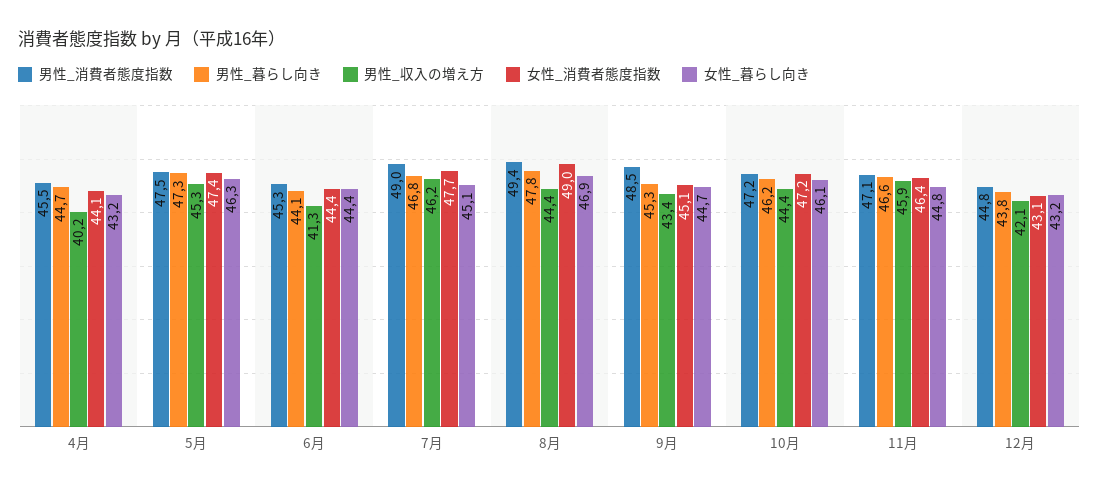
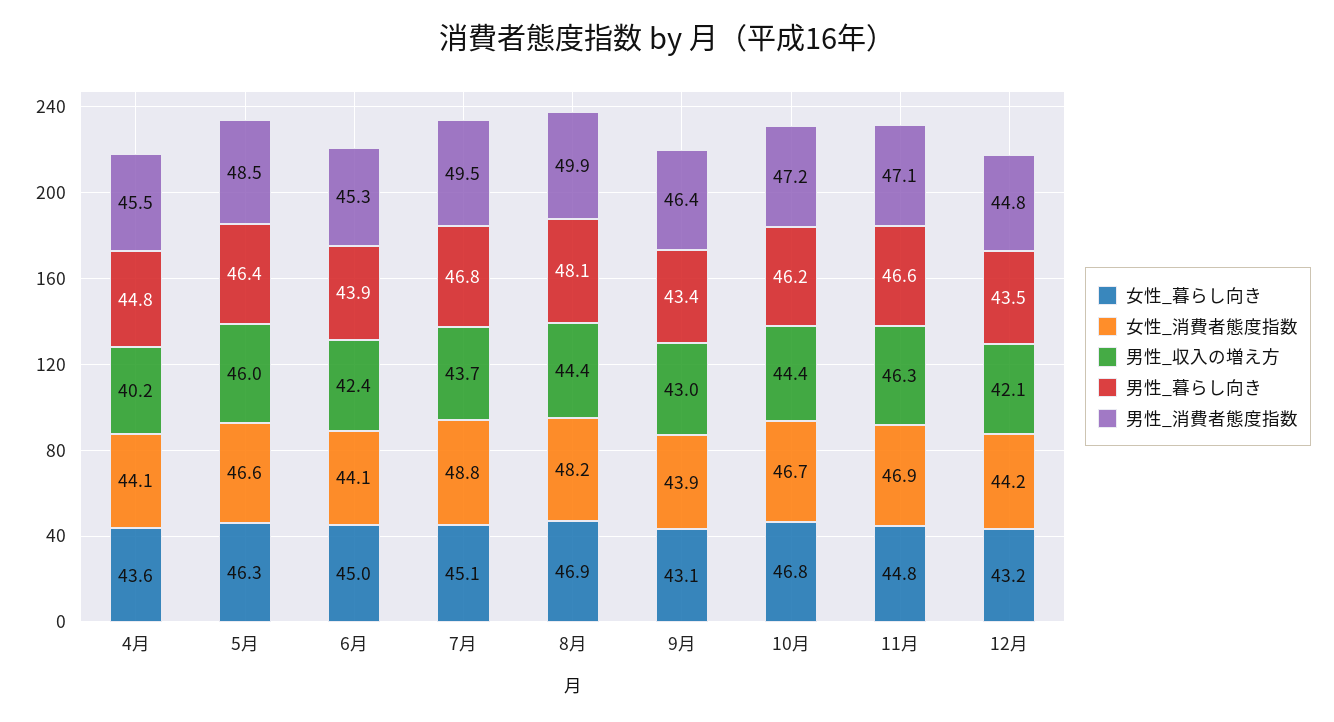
男性_暮らし向き, 4月: 44.7 -> 44.8
女性_暮らし向き, 4月: 43.2 -> 43.6
男性_消費者態度指数, 5月: 47.5 -> 48.5
男性_暮らし向き, 5月: 47.3 -> 46.4
男性_収入の増え方, 5月: 45.3 -> 46
女性_消費者態度指数, 5月: 47.4 -> 46.6
男性_暮らし向き, 6月: 44.1 -> 43.9
男性_収入の増え方, 6月: 41.3 -> 42.4
女性_消費者態度指数, 6月: 44.4 -> 44.1
女性_暮らし向き, 6月: 44.4 -> 45
男性_消費者態度指数, 7月: 49 -> 49.5
男性_収入の増え方, 7月: 46.2 -> 43.7
女性_消費者態度指数, 7月: 47.7 -> 48.8
男性_消費者態度指数, 8月: 49.4 -> 49.9
男性_暮らし向き, 8月: 47.8 -> 48.1
女性_消費者態度指数, 8月: 49 -> 48.2
男性_消費者態度指数, 9月: 48.5 -> 46.4
男性_暮らし向き, 9月: 45.3 -> 43.4
男性_収入の増え方, 9月: 43.4 -> 43
女性_消費者態度指数, 9月: 45.1 -> 43.9
女性_暮らし向き, 9月: 44.7 -> 43.1
女性_消費者態度指数, 10月: 47.2 -> 46.7
女性_暮らし向き, 10月: 46.1 -> 46.8
男性_収入の増え方, 11月: 45.9 -> 46.3
女性_消費者態度指数, 11月: 46.4 -> 46.9
男性_暮らし向き, 12月: 43.8 -> 43.5
女性_消費者態度指数, 12月: 43.1 -> 44.2

